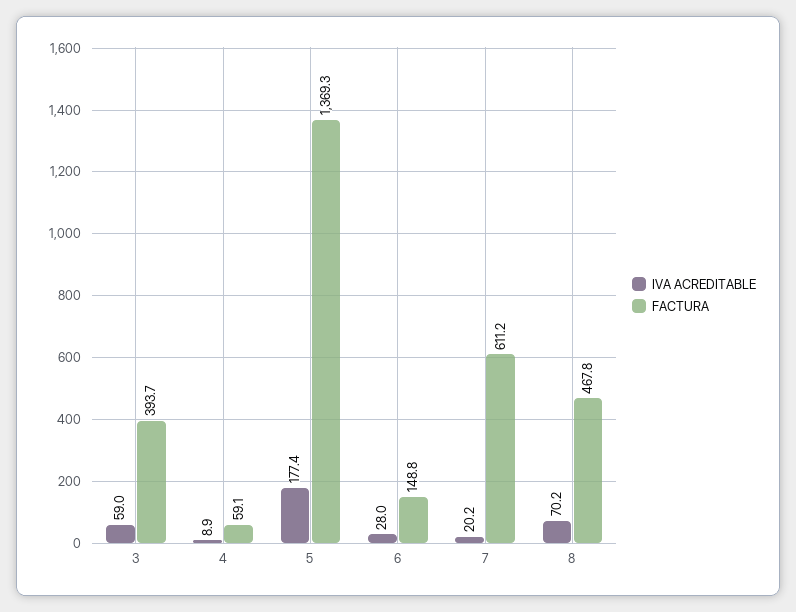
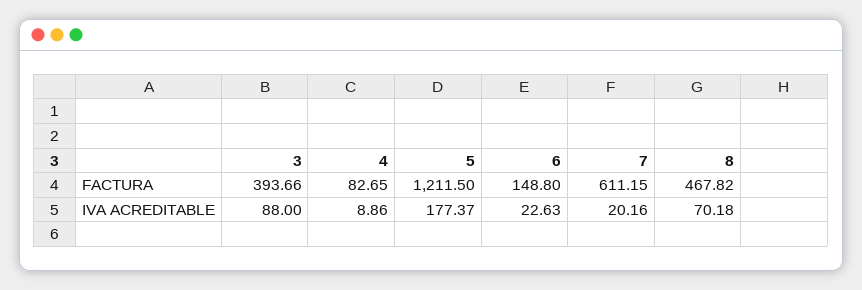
IVA ACREDITABLE, 3: 59 -> 88
FACTURA, 4: 59.1 -> 82.65
FACTURA, 5: 1369.3 -> 1211.5
IVA ACREDITABLE, 6: 28 -> 22.63

